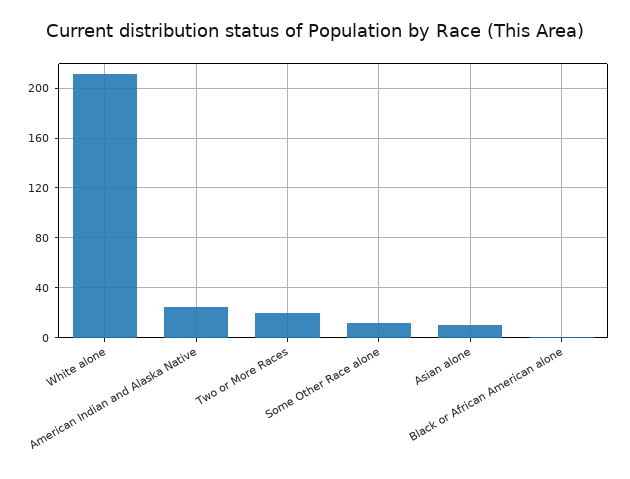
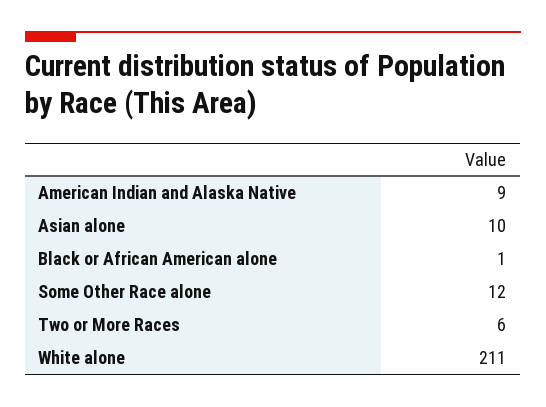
American Indian and Alaska Native: 25 -> 9
Two or More Races: 20 -> 6

